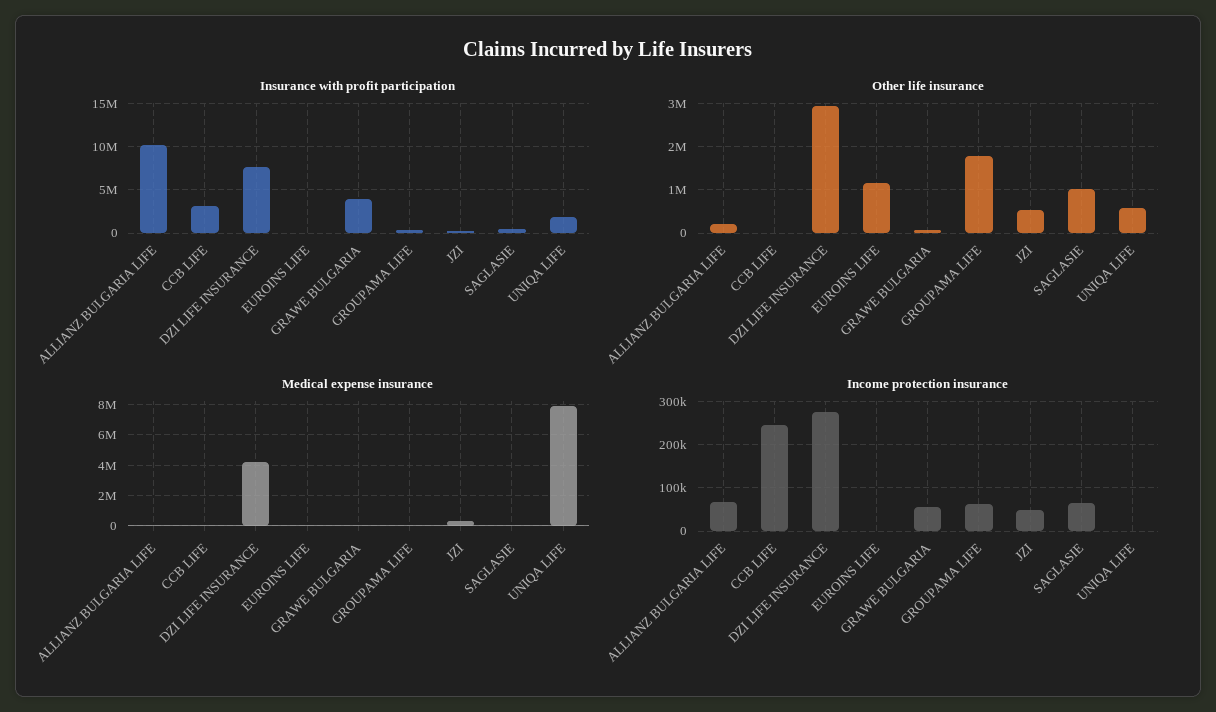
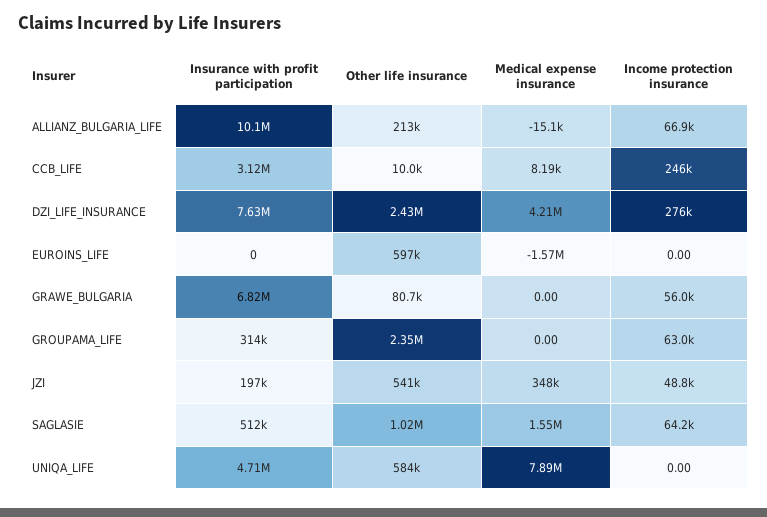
Insurance with profit participation, GRAWE BULGARIA: 4000000 -> 6820000
Insurance with profit participation, UNIQA LIFE: 2000000 -> 4710000
Other life insurance, DZI LIFE INSURANCE: 3000000 -> 2430000
Other life insurance, EUROINS LIFE: 1200000 -> 597000
Other life insurance, GROUPAMA LIFE: 1800000 -> 2350000
Medical expense insurance, EUROINS LIFE: 0 -> -1570000
Medical expense insurance, SAGLASIE: 0 -> 1550000

